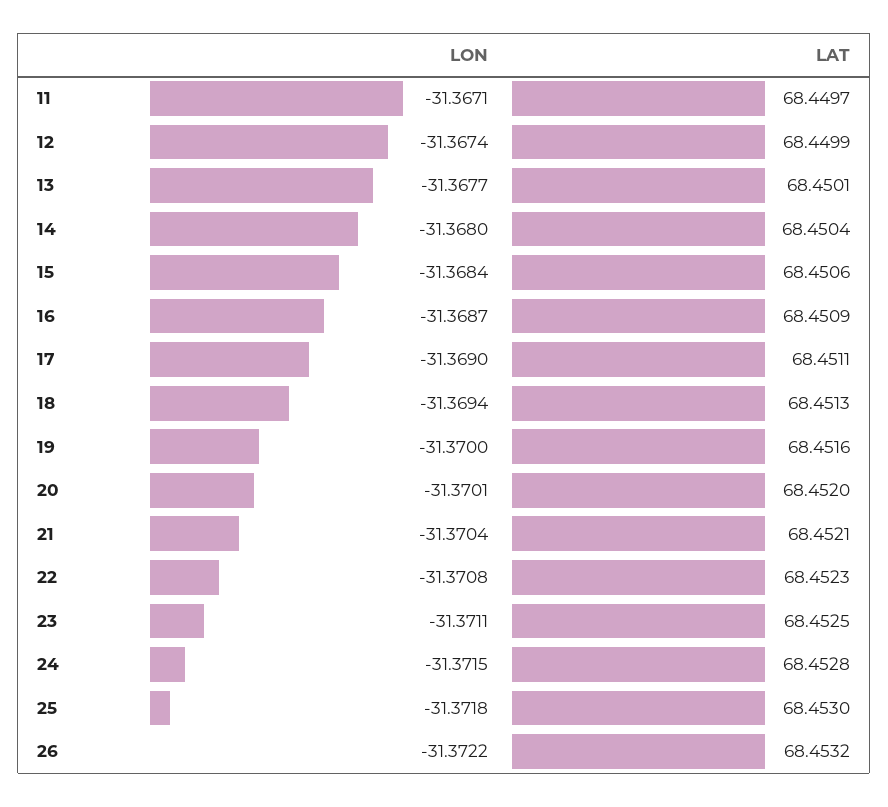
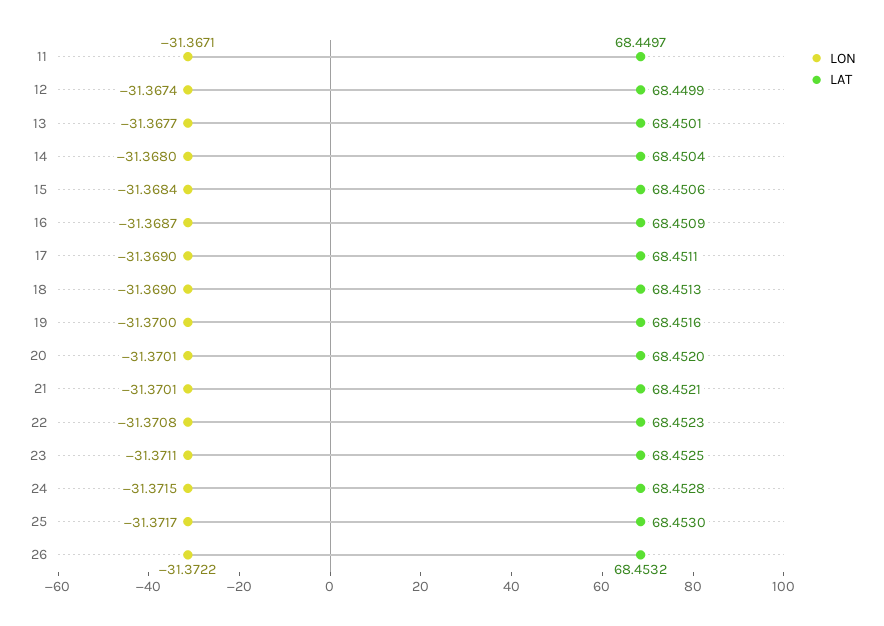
LON, 18: -31.3694 -> -31.369
LON, 21: -31.3704 -> -31.3701
LON, 25: -31.3718 -> -31.3717

